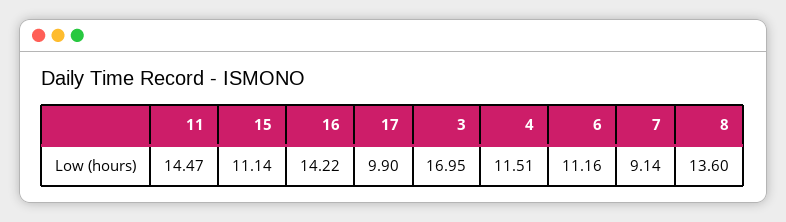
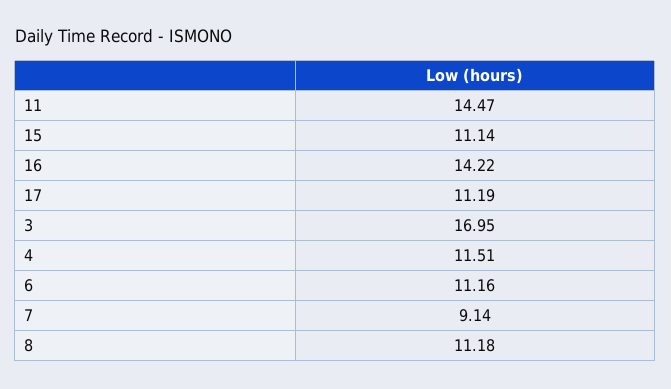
17: 9.9 -> 11.19
8: 13.6 -> 11.18

